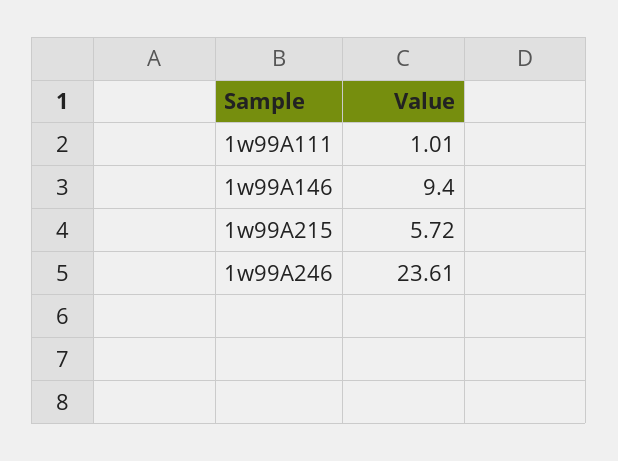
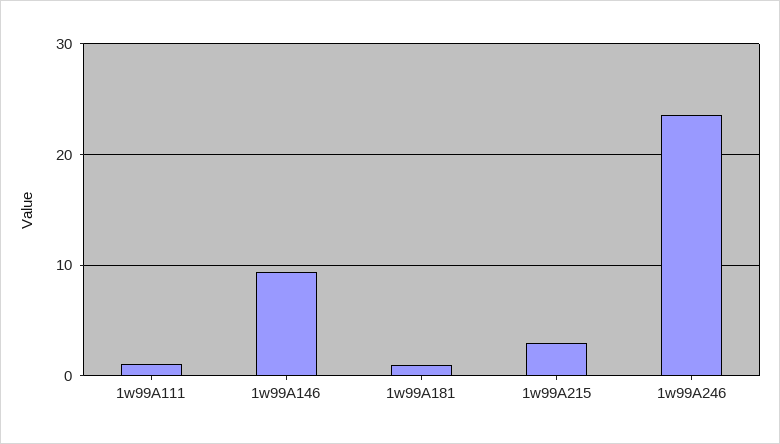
1w99A215: 5.72 -> 3
1w99A181: none -> 1

